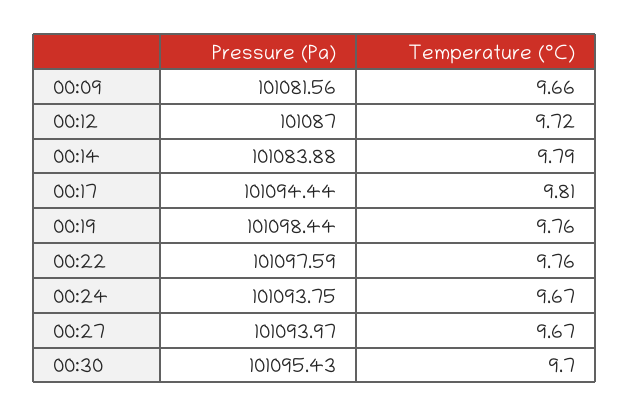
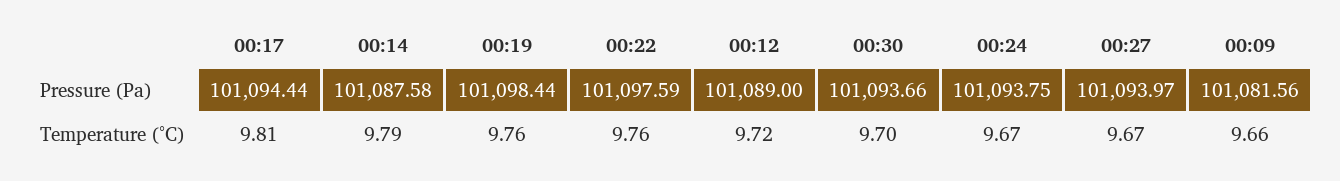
Pressure (Pa), 00:12: 101087 -> 101089
Pressure (Pa), 00:14: 101083.88 -> 101087.58
Pressure (Pa), 00:30: 101095.43 -> 101093.66

